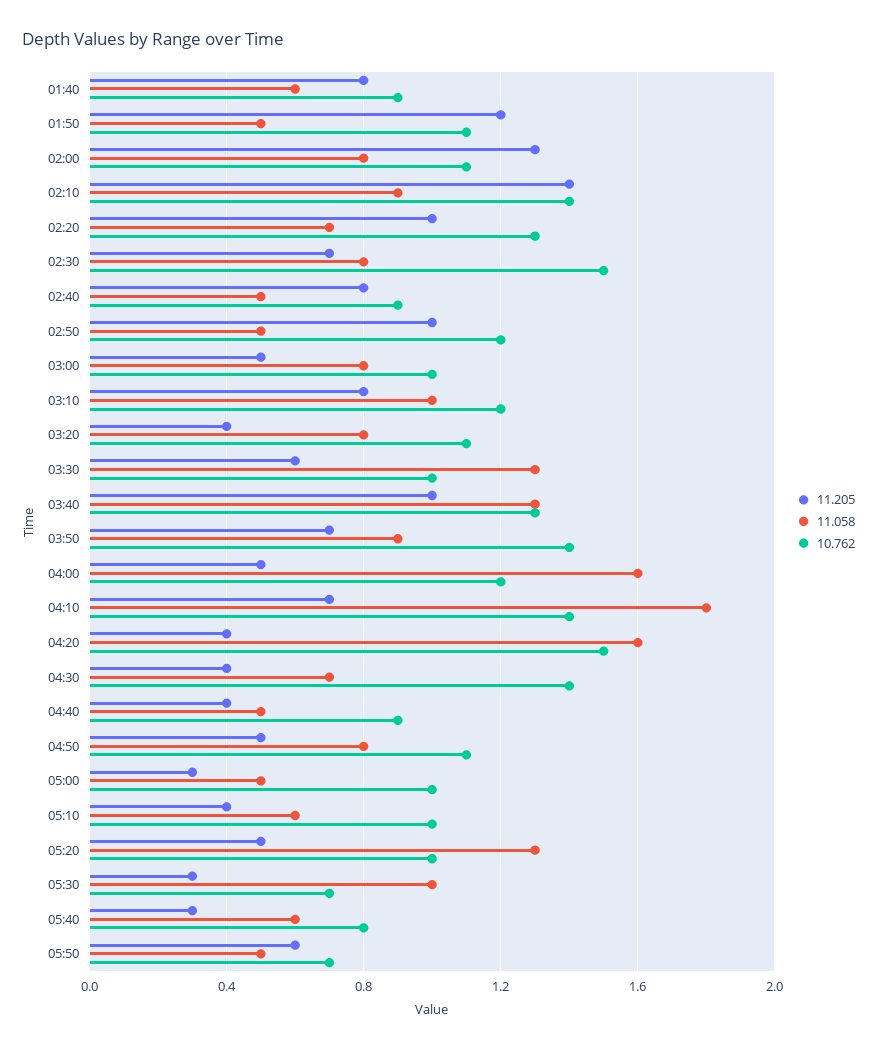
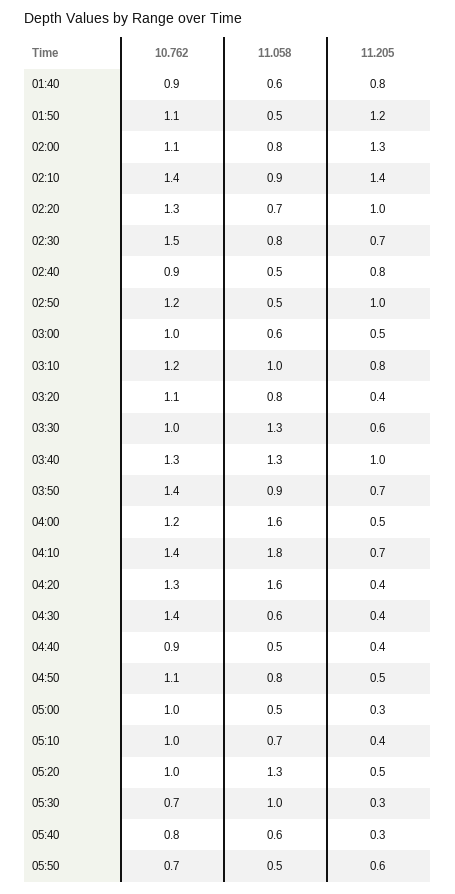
11.058, 03:00: 0.8 -> 0.6
10.762, 04:20: 1.5 -> 1.3
11.058, 04:30: 0.7 -> 0.6
11.058, 05:10: 0.6 -> 0.7

